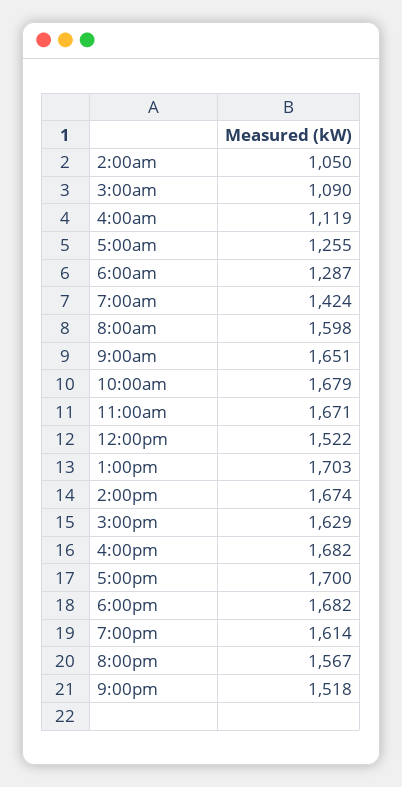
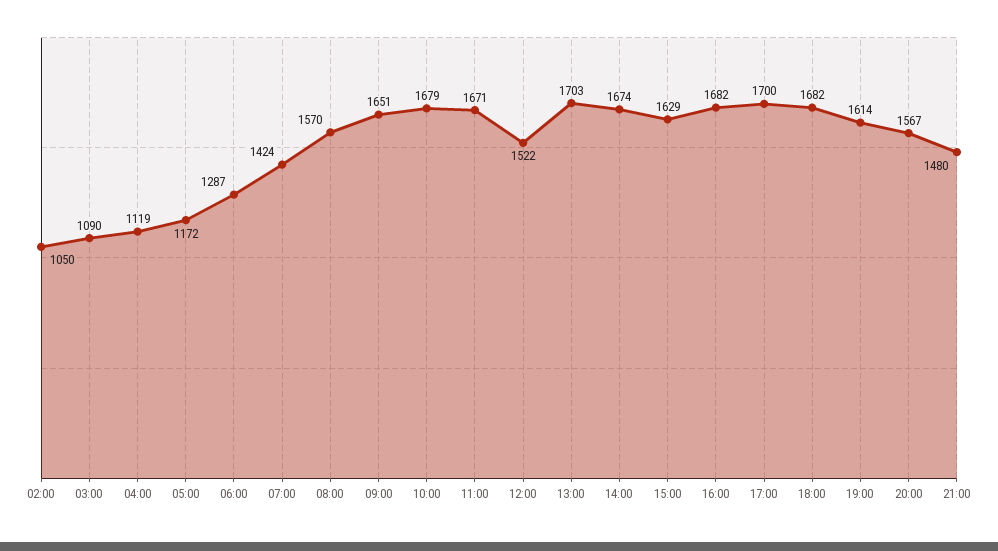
5:00am: 1255 -> 1172
8:00am: 1598 -> 1570
9:00pm: 1518 -> 1480

